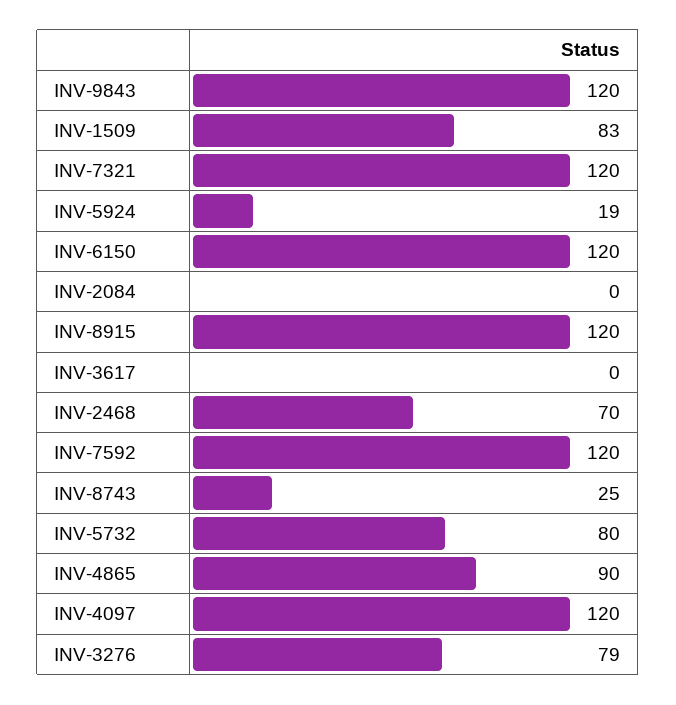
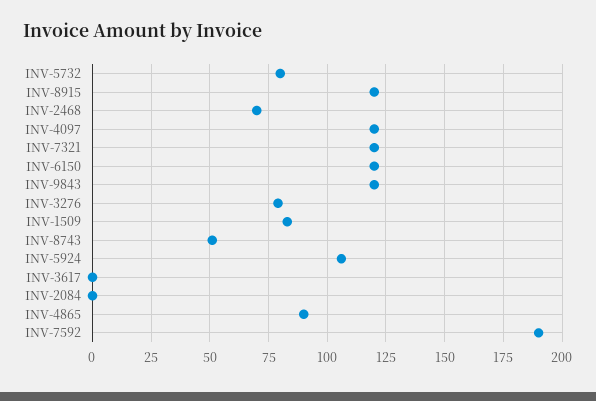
INV-5924: 19 -> 105
INV-7592: 120 -> 190
INV-8743: 25 -> 50

